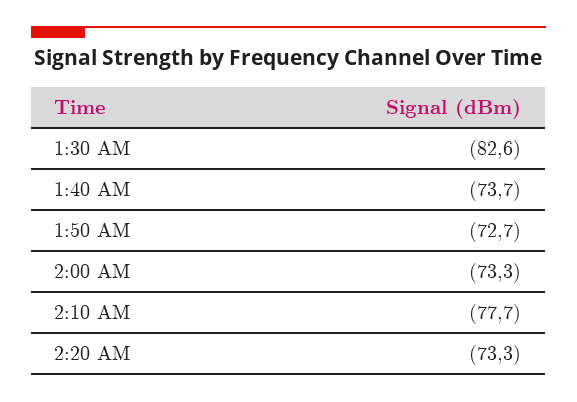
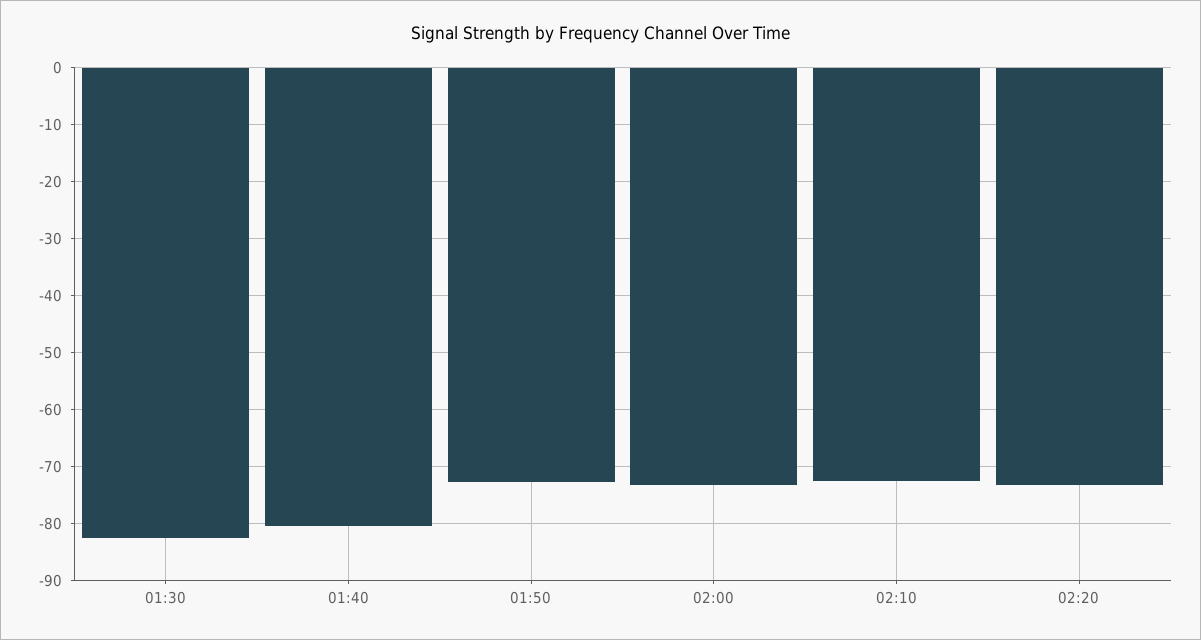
1:40 AM: -73.7 -> -80
2:10 AM: -77.7 -> -72

